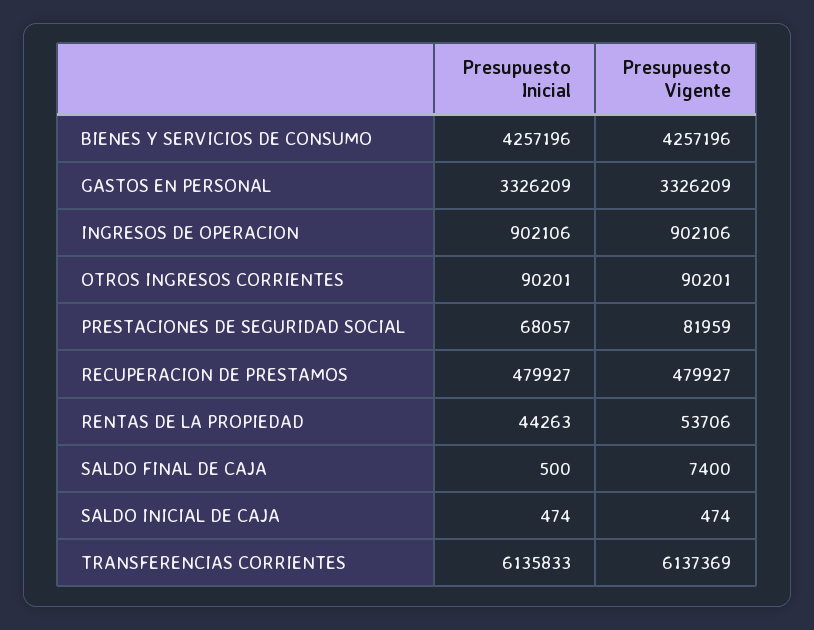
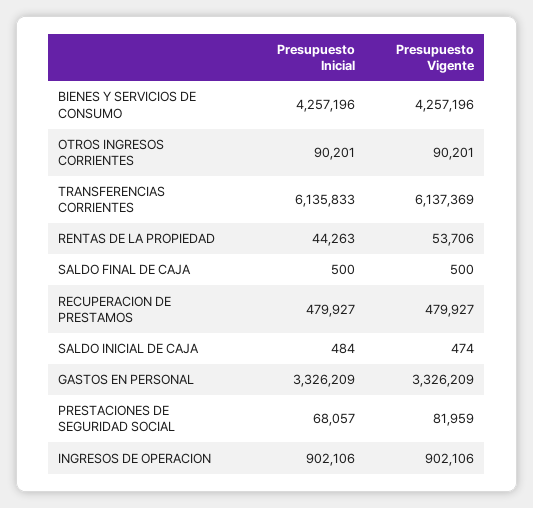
Presupuesto Vigente, SALDO FINAL DE CAJA: 7400 -> 500
Presupuesto Inicial, SALDO INICIAL DE CAJA: 474 -> 484

